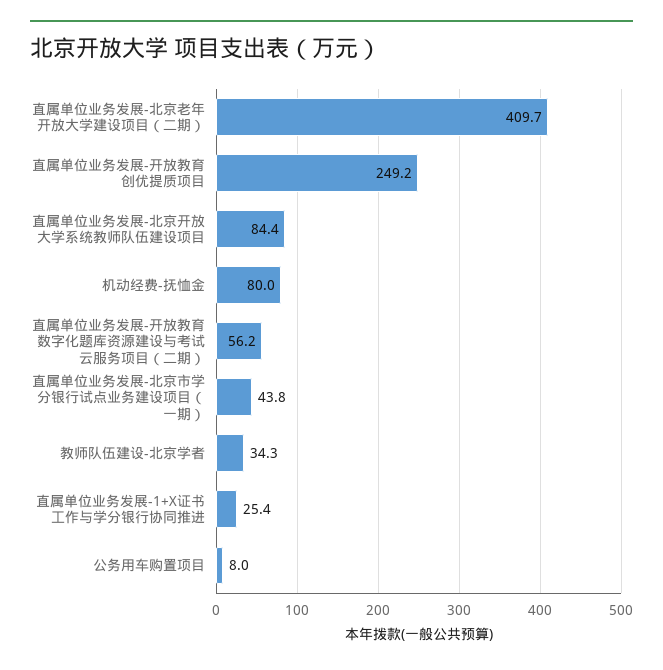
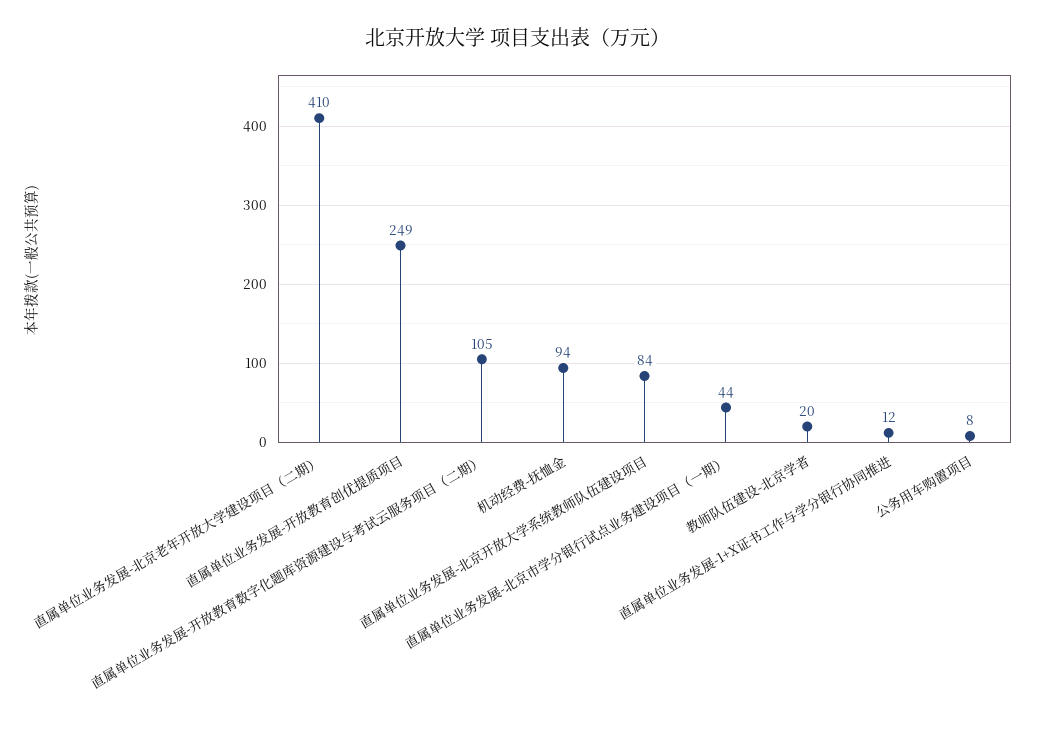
机动经费-抚恤金: 80 -> 94
直属单位业务发展-开放教育数字化题库资源建设与考试云服务项目（二期）: 56.2 -> 105
教师队伍建设-北京学者: 34.3 -> 20
直属单位业务发展-1+X证书工作与学分银行协同推进: 25.4 -> 12

